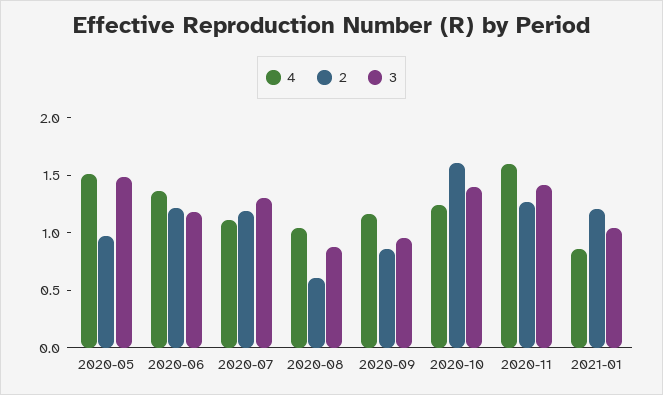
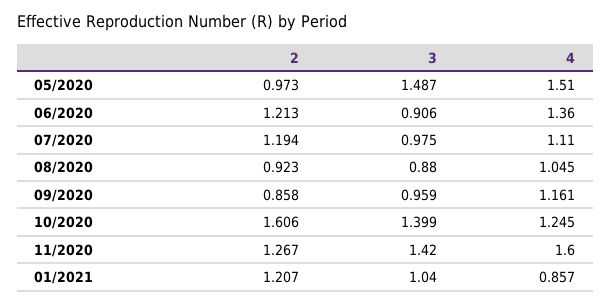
3, 2020-06: 1.2 -> 0.906
3, 2020-07: 1.3 -> 0.975
2, 2020-08: 0.6 -> 0.923

